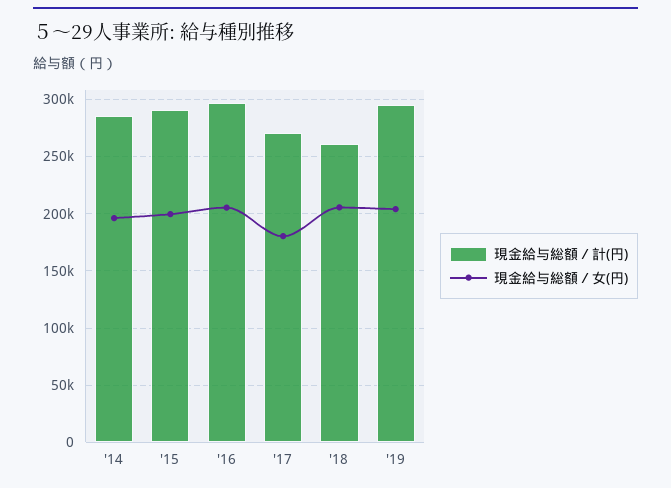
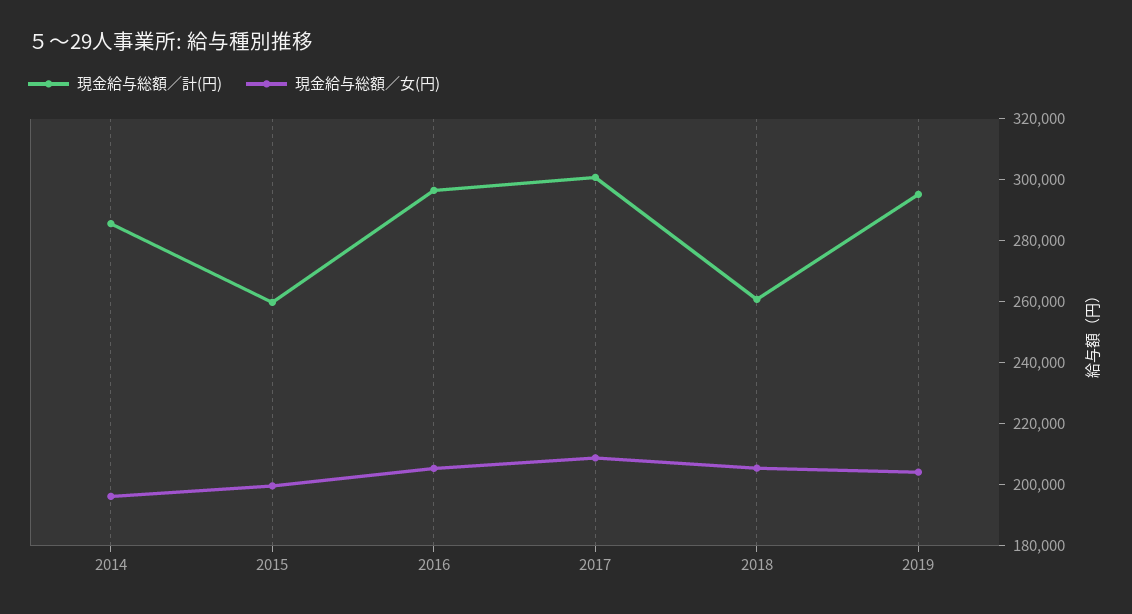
現金給与総額／計(円), '15: 290000 -> 260000
現金給与総額／計(円), '17: 270000 -> 300000
現金給与総額／女(円), '17: 180000 -> 210000

